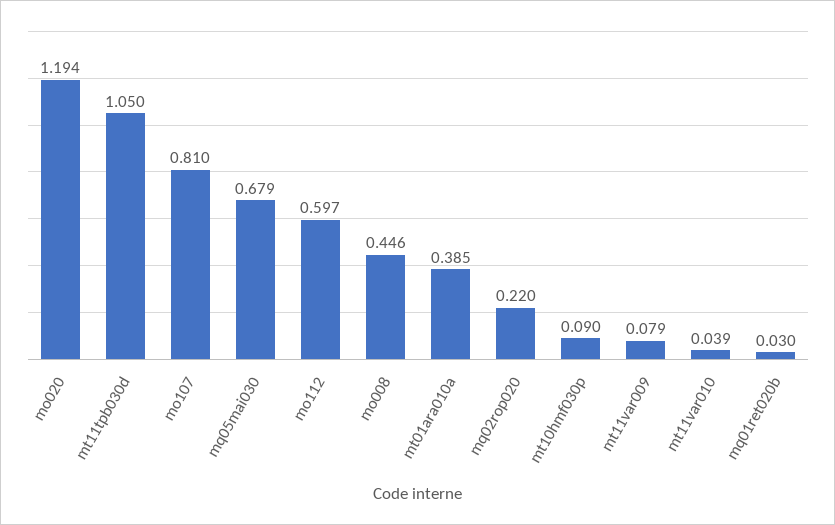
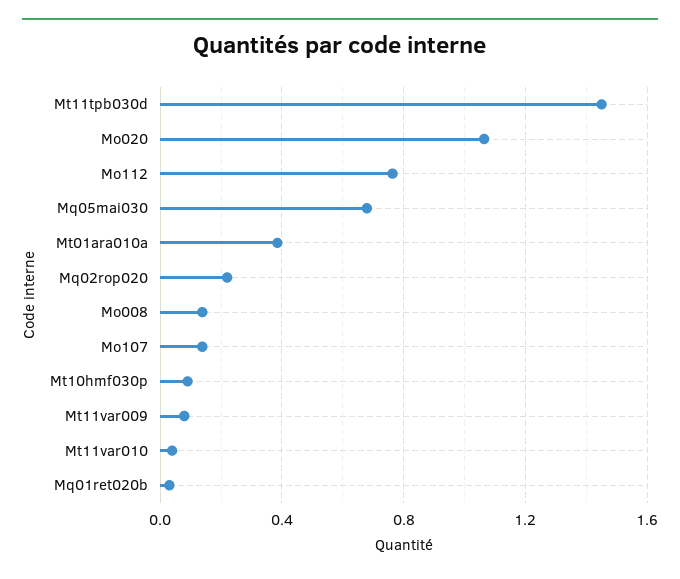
mo020: 1.194 -> 1.05
mt11tpb030d: 1.05 -> 1.45
mo107: 0.81 -> 0.15
mo112: 0.597 -> 0.75
mo008: 0.446 -> 0.15

